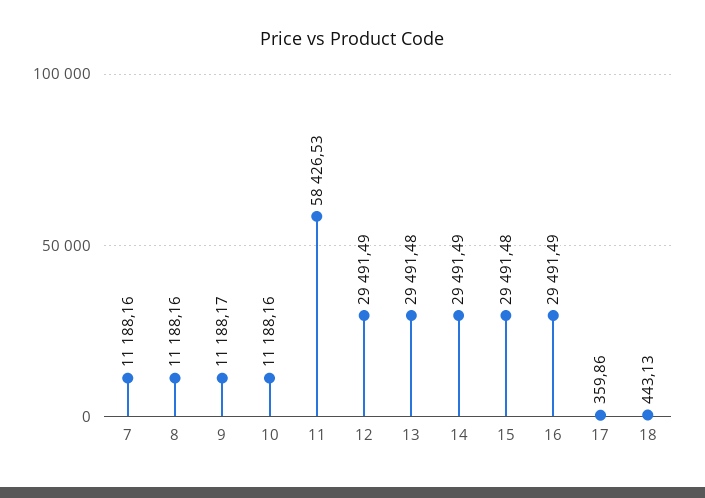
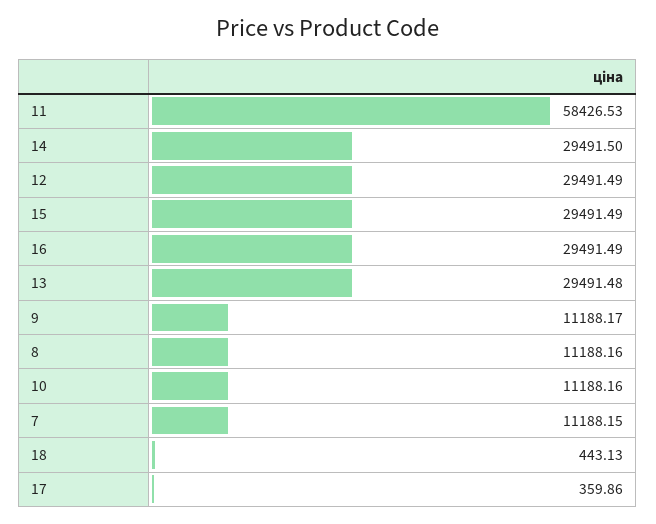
7: 11188.16 -> 11188.15
14: 29491.49 -> 29491.5
15: 29491.48 -> 29491.49

